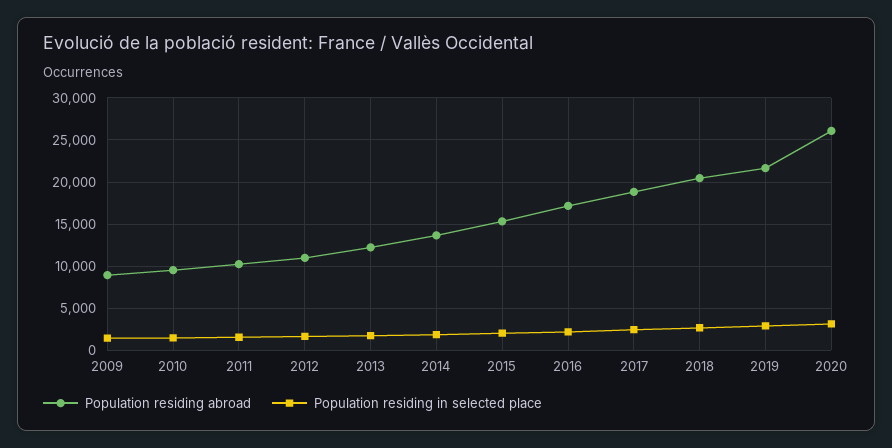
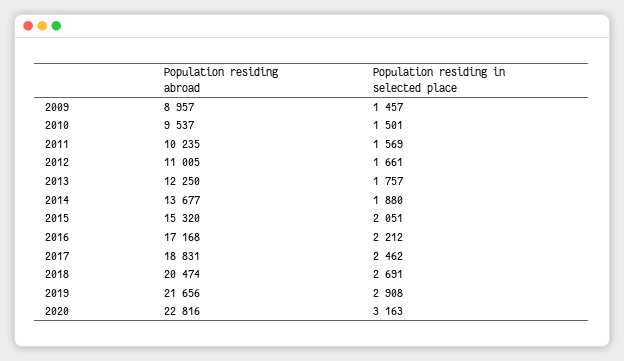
Population residing abroad, 2020: 26000 -> 22816

